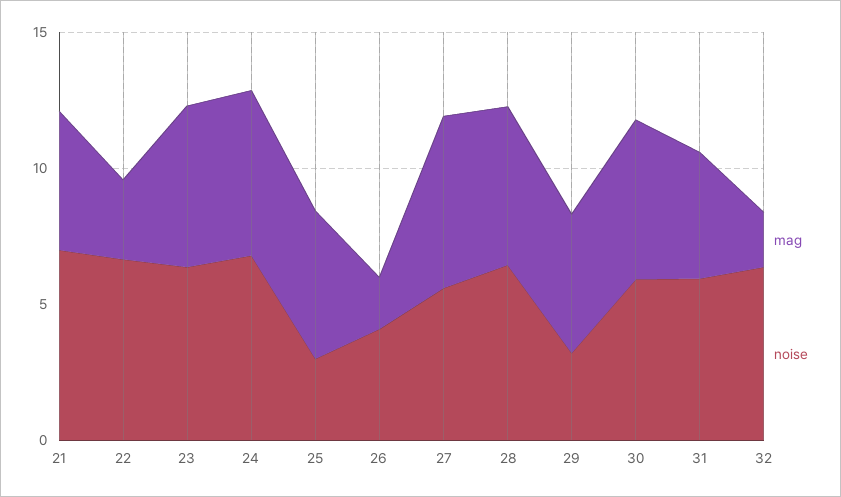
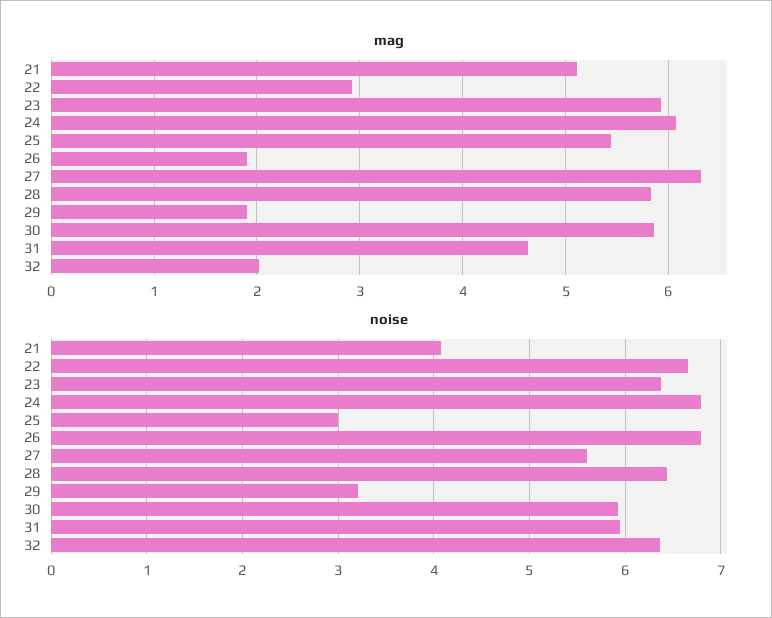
noise, 21: 7 -> 4.1
noise, 26: 4 -> 6.8
mag, 29: 5 -> 1.9

